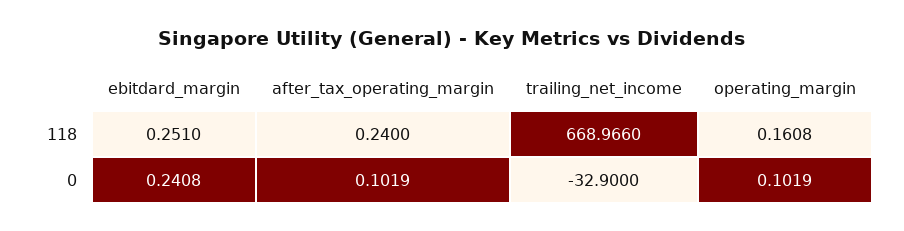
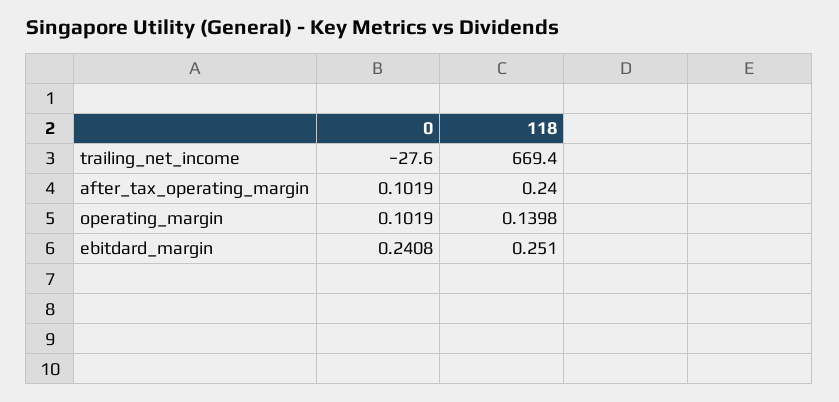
trailing_net_income, 118: 668.966 -> 669.4
operating_margin, 118: 0.1608 -> 0.1398
trailing_net_income, 0: -32.9 -> -27.6

